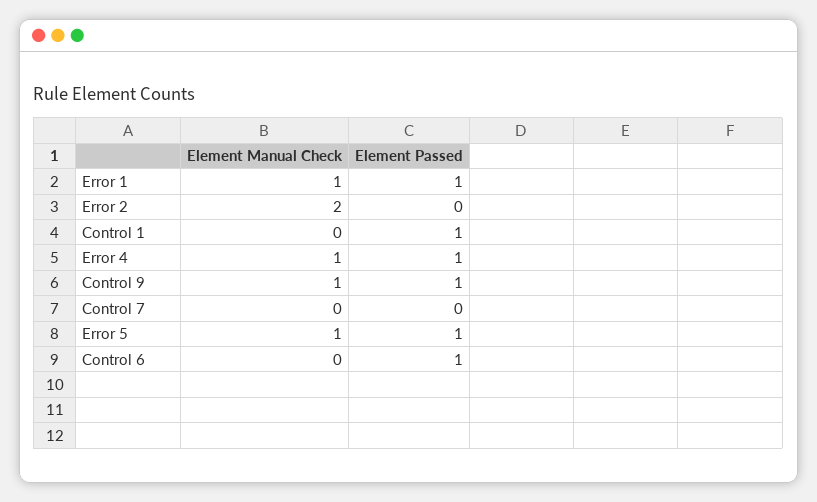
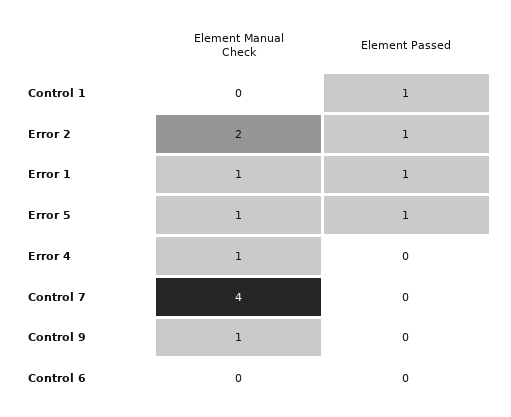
Element Passed, Error 2: 0 -> 1
Element Passed, Error 4: 1 -> 0
Element Passed, Control 9: 1 -> 0
Element Manual Check, Control 7: 0 -> 4
Element Passed, Control 6: 1 -> 0

